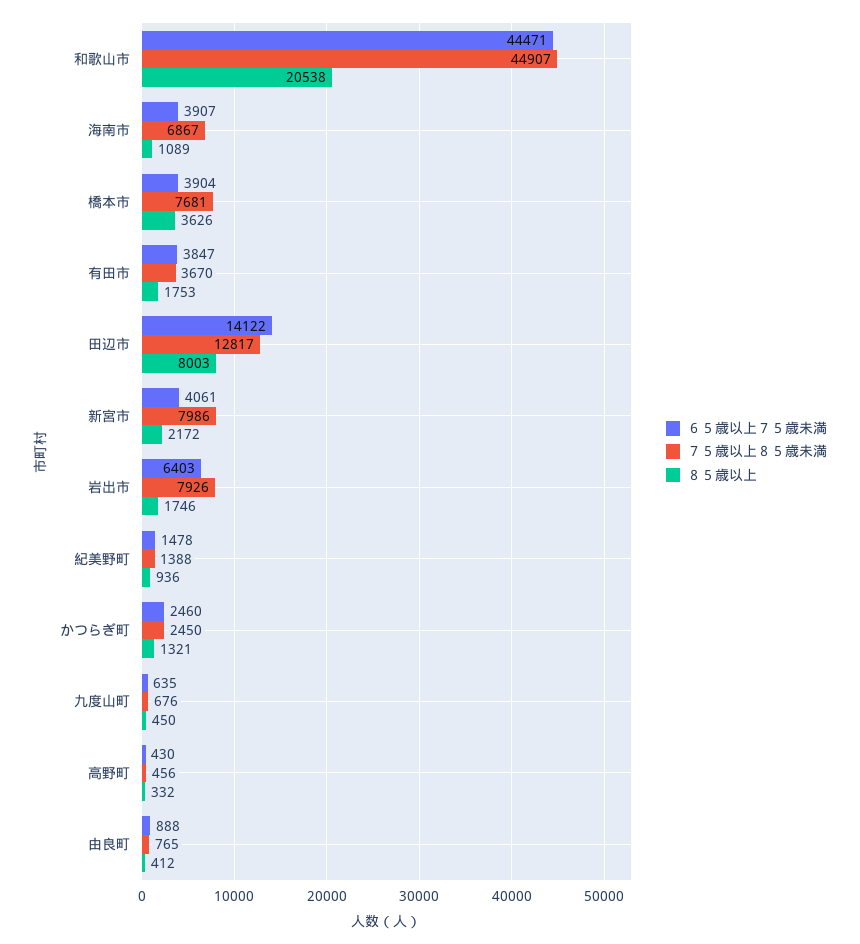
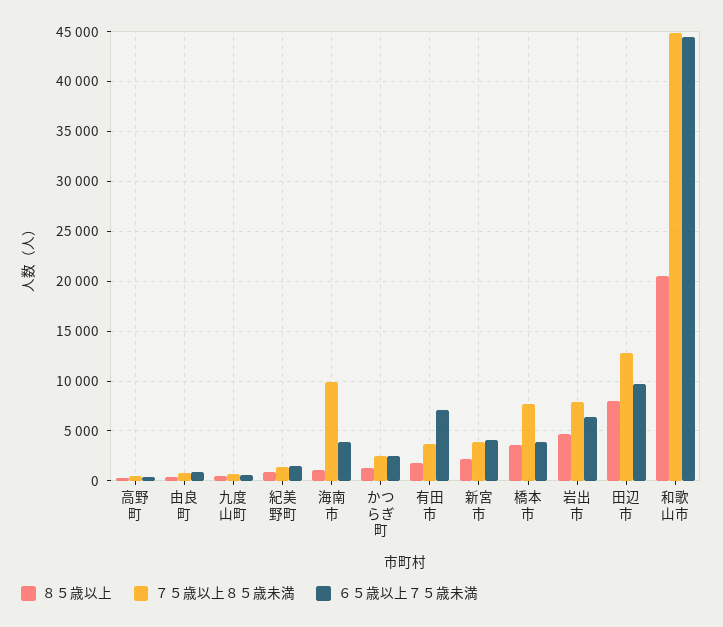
７５歳以上８５歳未満, 海南市: 6867 -> 10000
６５歳以上７５歳未満, 有田市: 3847 -> 7000
６５歳以上７５歳未満, 田辺市: 14122 -> 10000
７５歳以上８５歳未満, 新宮市: 7986 -> 4000
８５歳以上, 岩出市: 1746 -> 5000

